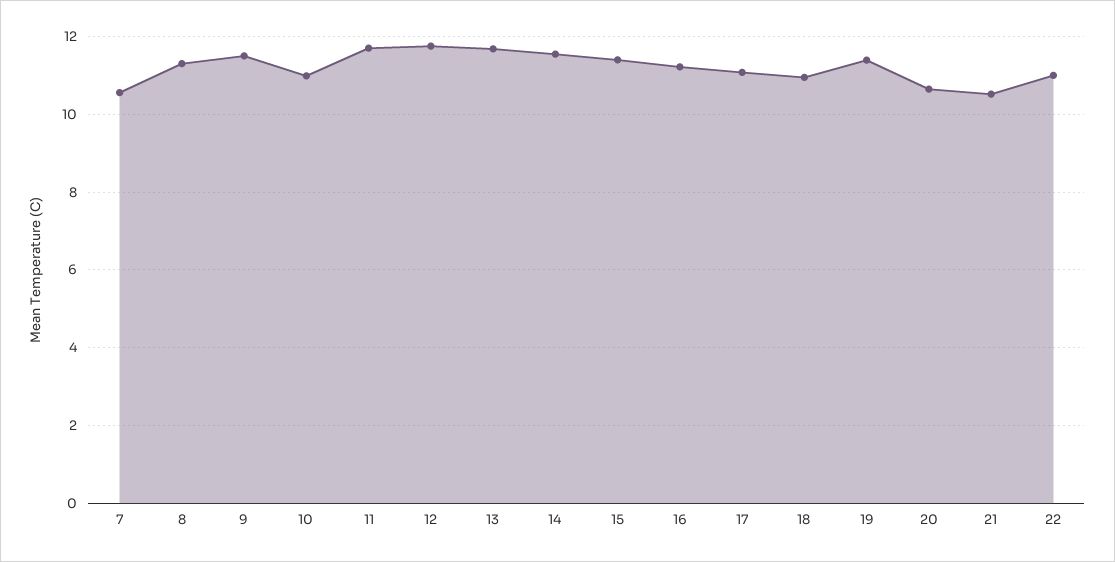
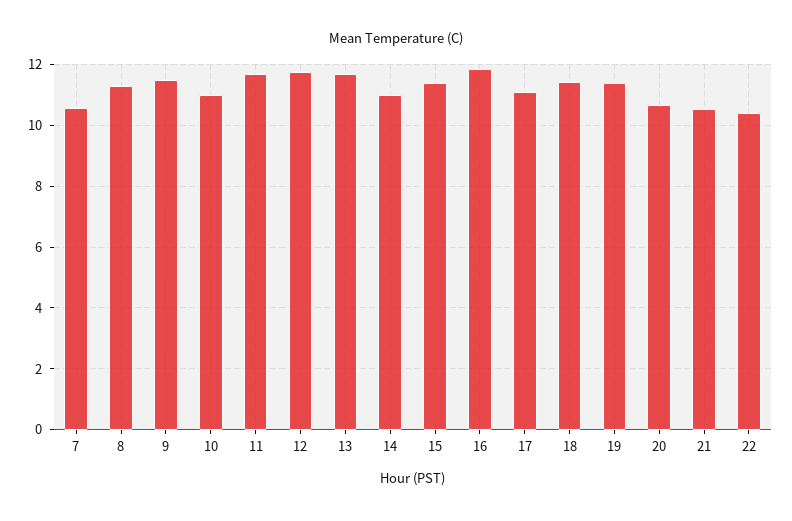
14: 11.6 -> 11
16: 11.2 -> 11.8
18: 11 -> 11.4
22: 11 -> 10.4

